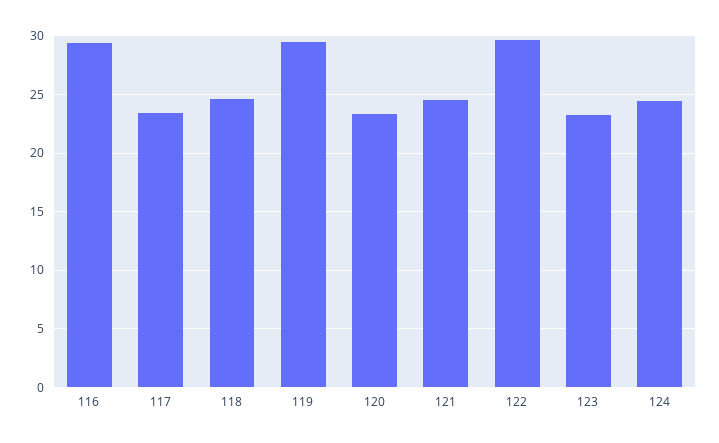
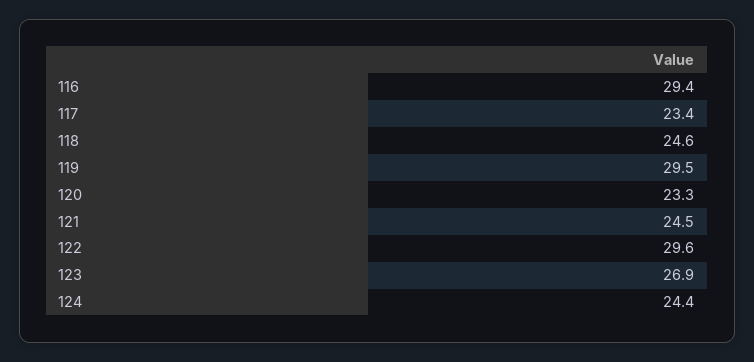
123: 23 -> 26.9

